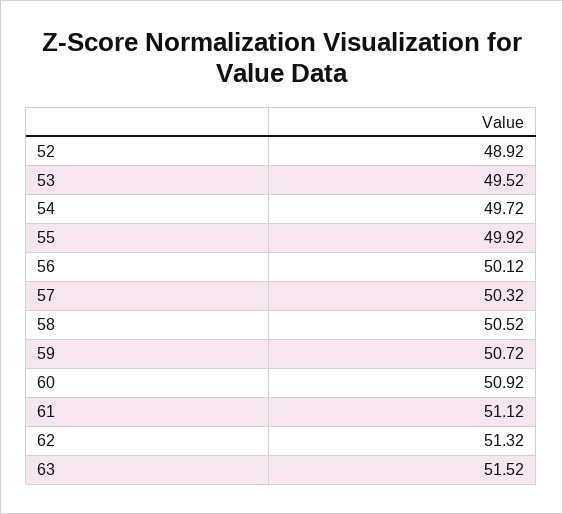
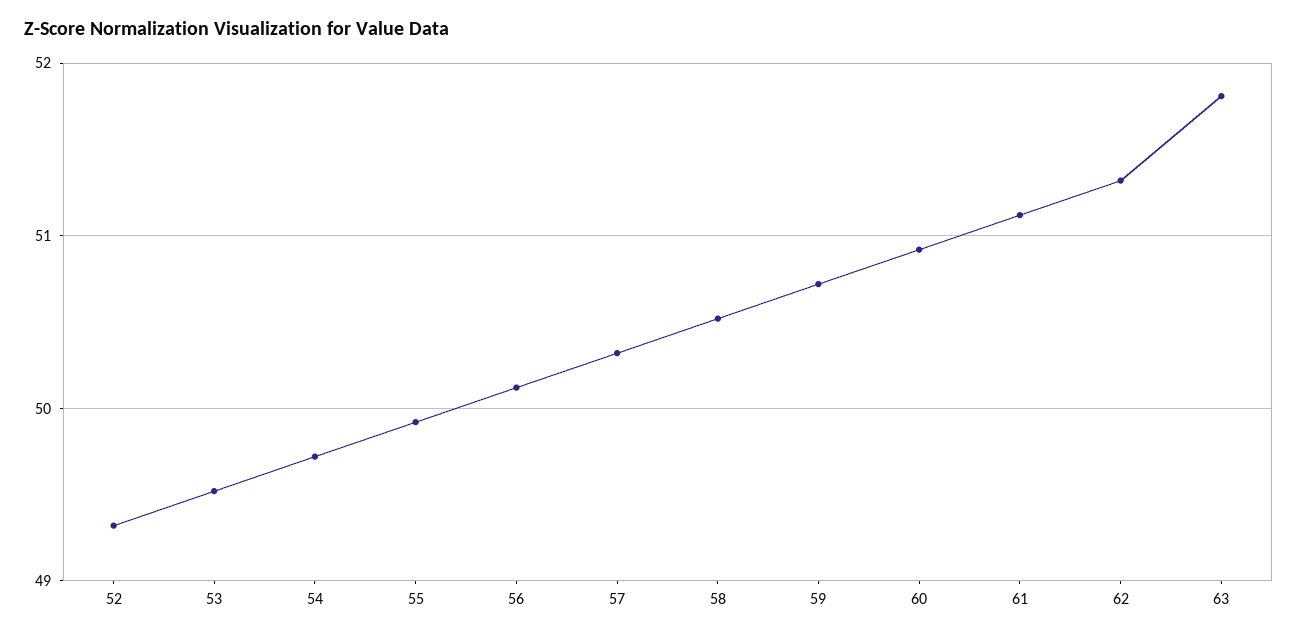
52: 48.92 -> 49.3
63: 51.52 -> 51.8

